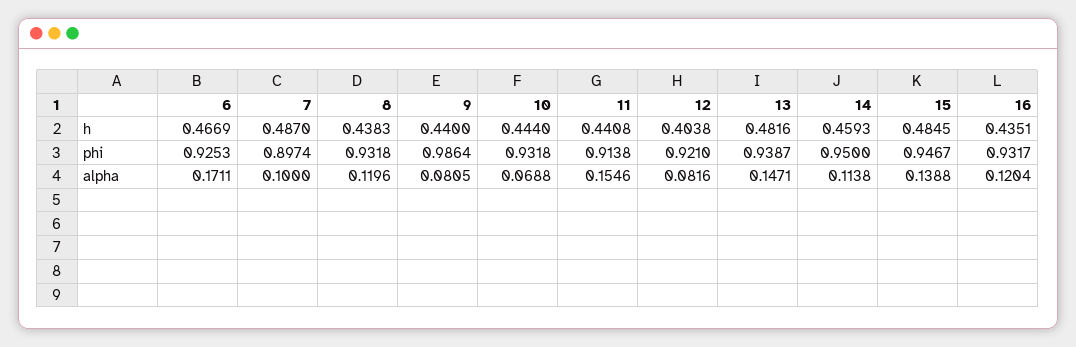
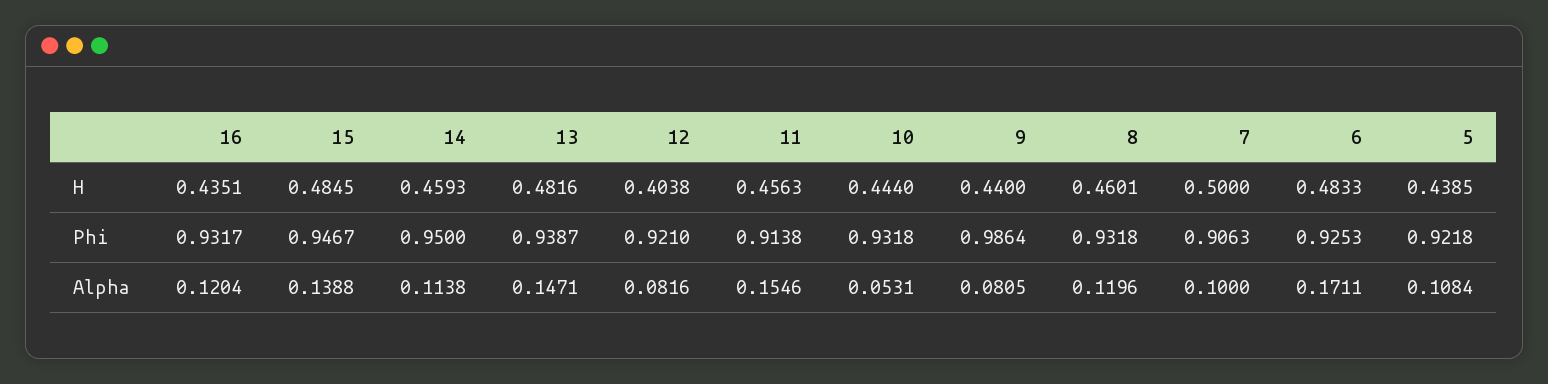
6, h: 0.4669 -> 0.4833
7, h: 0.487 -> 0.5
8, h: 0.4383 -> 0.4601
11, h: 0.4408 -> 0.4563
7, phi: 0.8974 -> 0.9063
10, alpha: 0.0688 -> 0.0531
5, h: none -> 0.4385
5, phi: none -> 0.9218
5, alpha: none -> 0.1084

